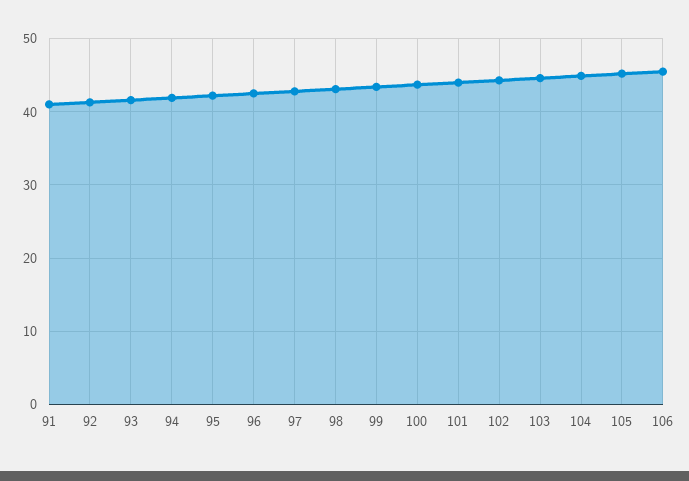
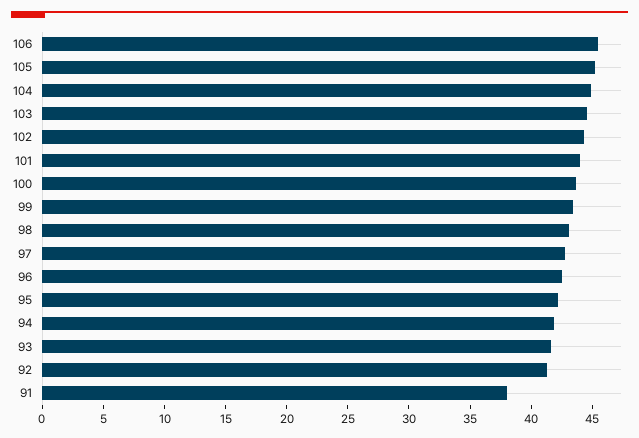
91: 41 -> 38

